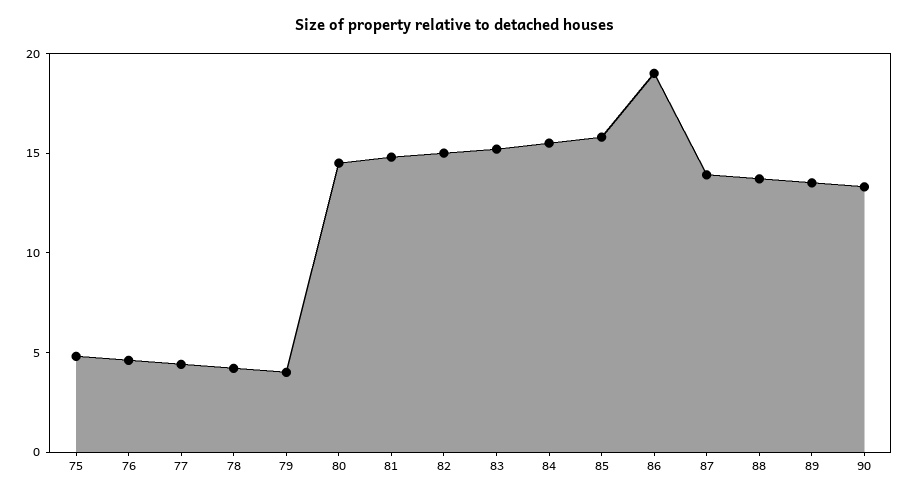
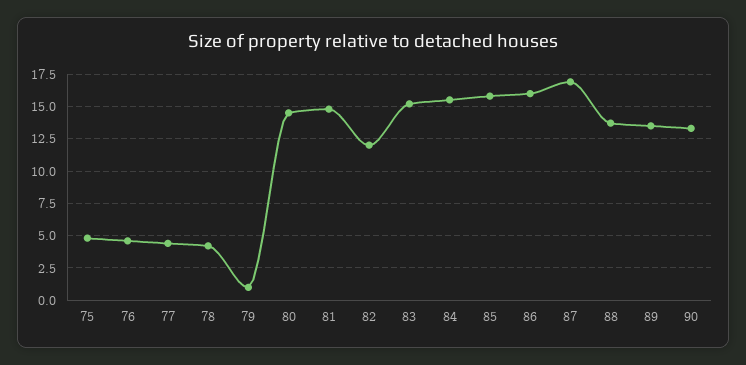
79: 4 -> 1
82: 15 -> 12
86: 19 -> 16
87: 14 -> 17

